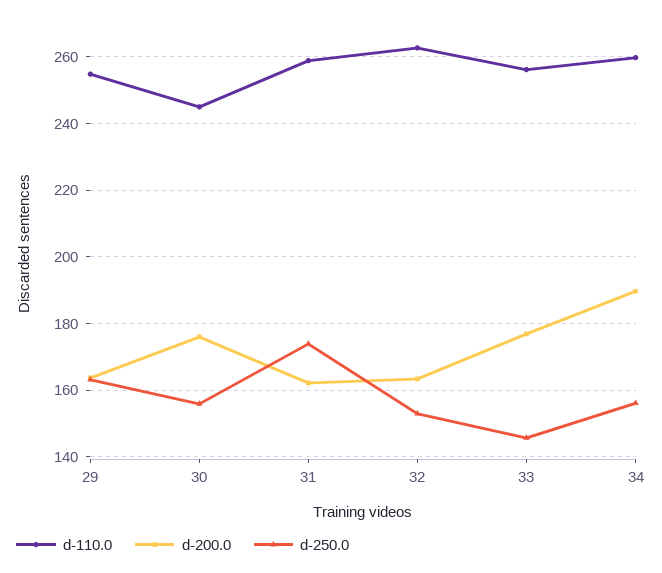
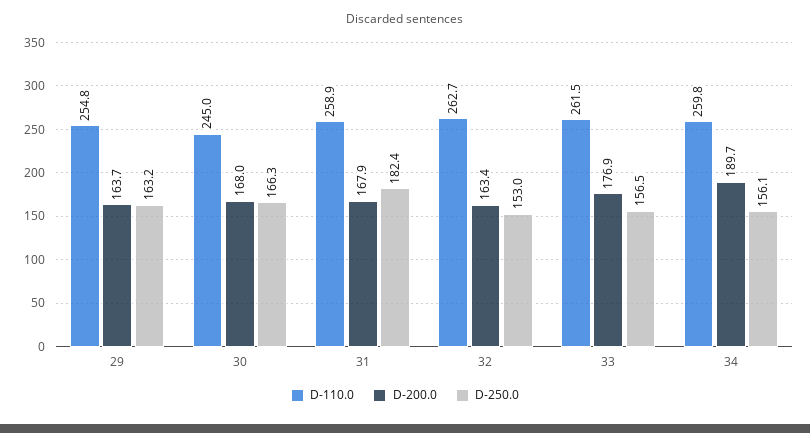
d-200.0, 30: 176 -> 168
d-250.0, 30: 156 -> 166.3
d-200.0, 31: 162 -> 167.9
d-250.0, 31: 174 -> 182.4
d-110.0, 33: 256 -> 261.5
d-250.0, 33: 146 -> 156.5

